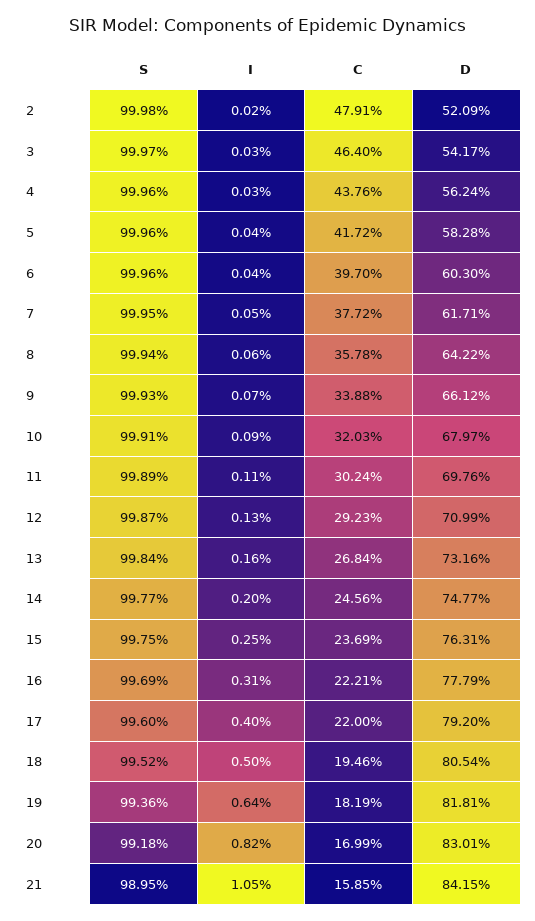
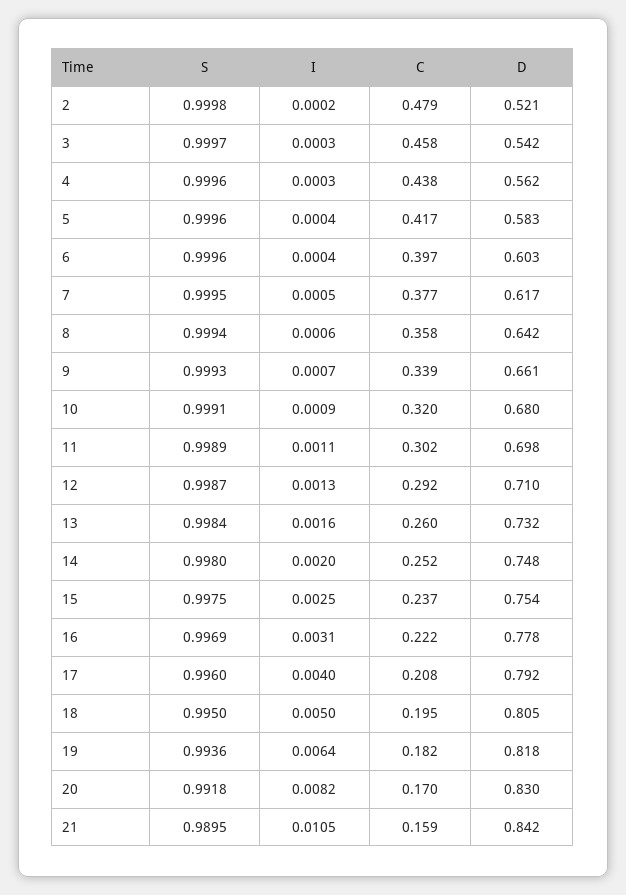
C, 3: 0.464 -> 0.458
C, 13: 0.2684 -> 0.26
S, 14: 0.9977 -> 0.998
C, 14: 0.2456 -> 0.252
D, 15: 0.7631 -> 0.754
C, 17: 0.22 -> 0.208
S, 18: 0.9952 -> 0.995

